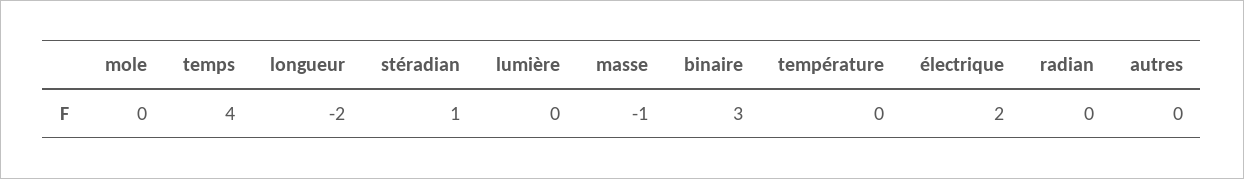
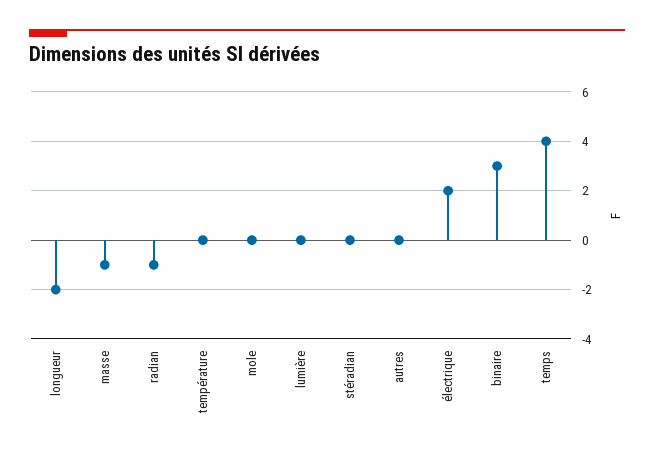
stéradian: 1 -> 0
radian: 0 -> -1

